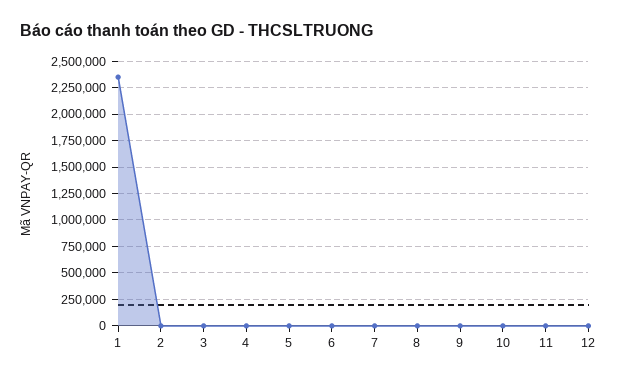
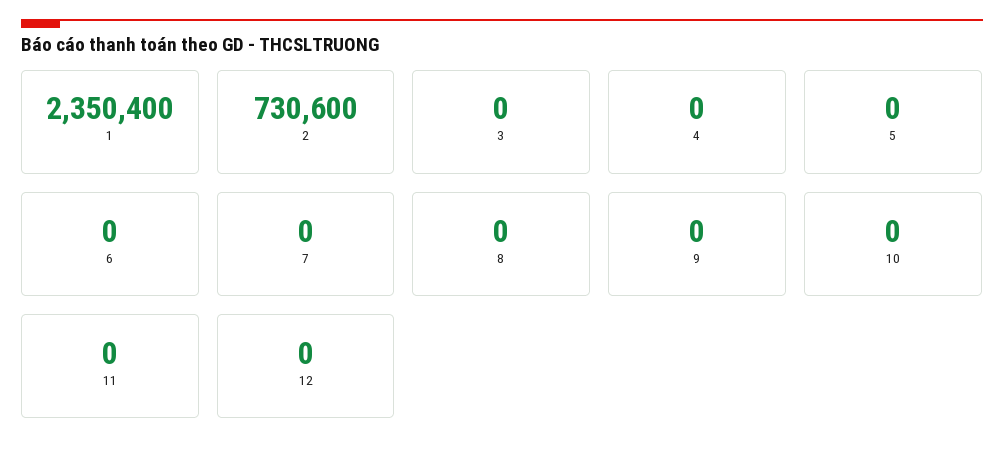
2: 0 -> 730600

